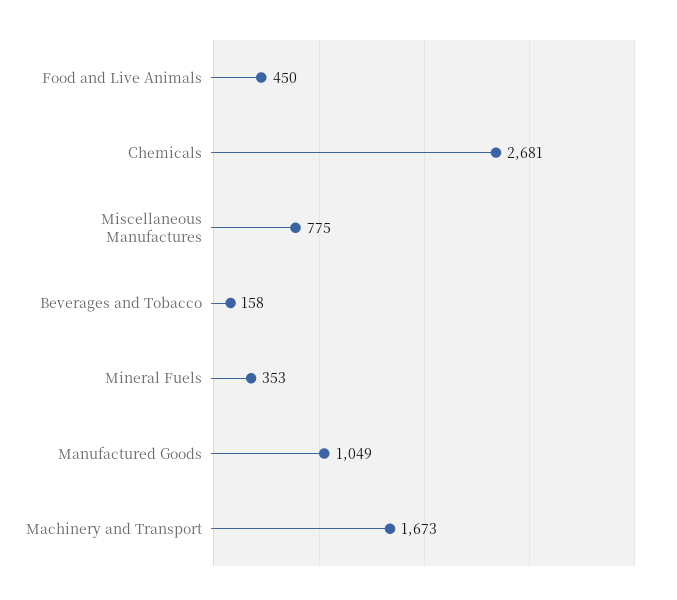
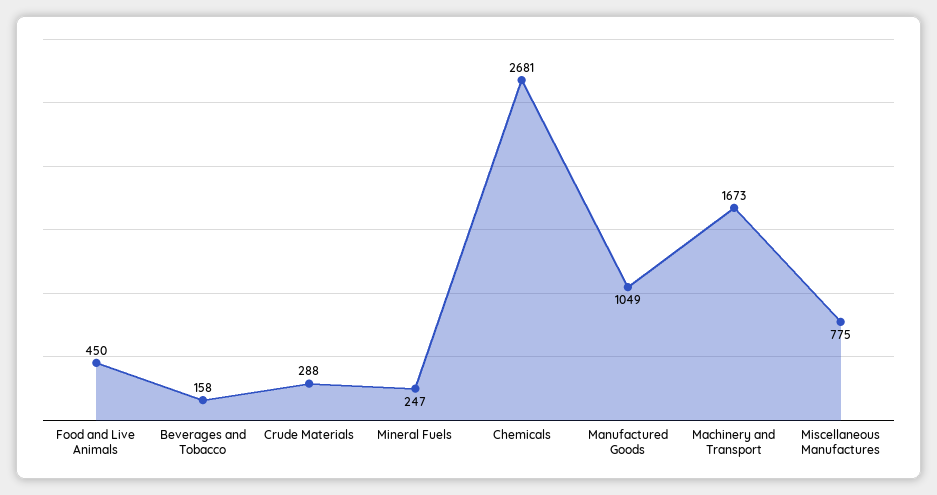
Mineral Fuels: 353 -> 247
Crude Materials: none -> 288

